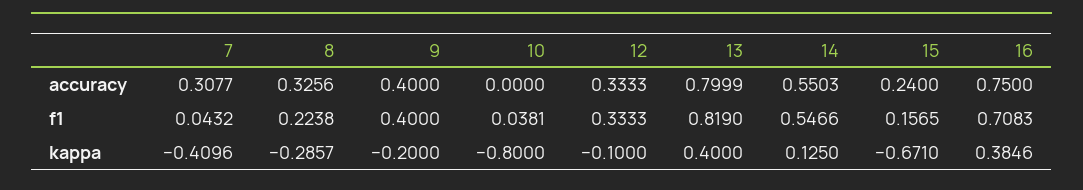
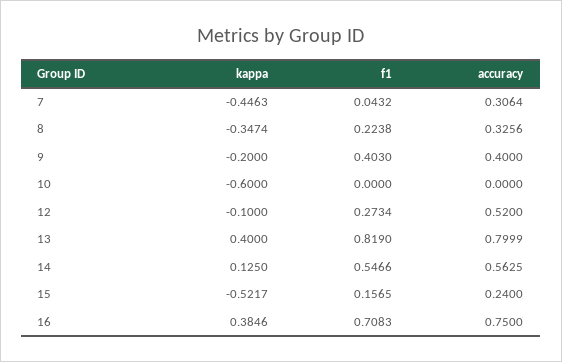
7, accuracy: 0.3077 -> 0.3064
12, accuracy: 0.3333 -> 0.52
14, accuracy: 0.5503 -> 0.5625
9, f1: 0.4 -> 0.403
10, f1: 0.0381 -> 0
12, f1: 0.3333 -> 0.2734
7, kappa: -0.4096 -> -0.4463
8, kappa: -0.2857 -> -0.3474
10, kappa: -0.8 -> -0.6
15, kappa: -0.671 -> -0.5217

